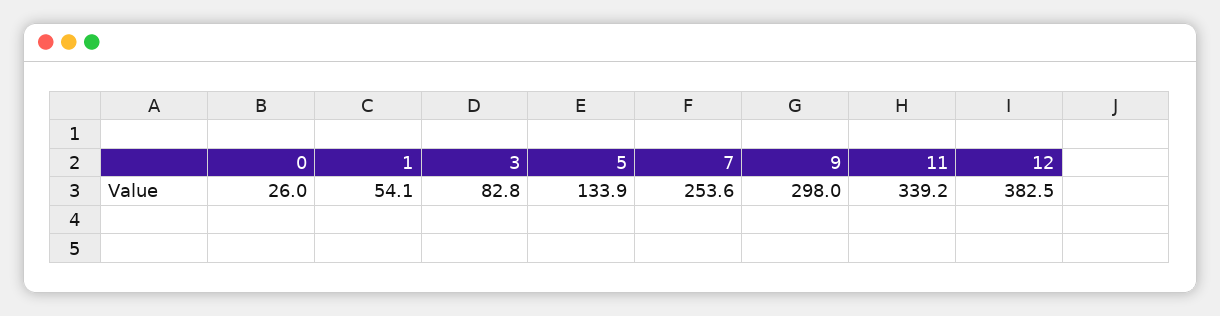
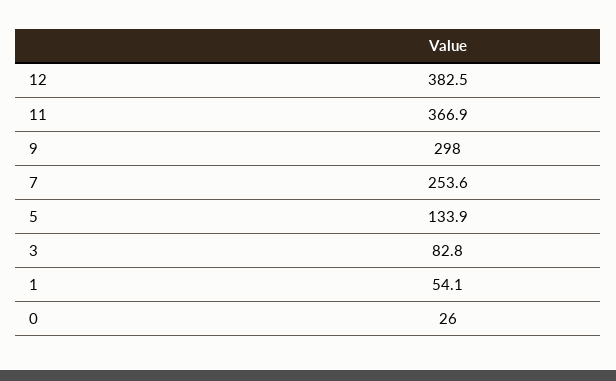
11: 339.2 -> 366.9

